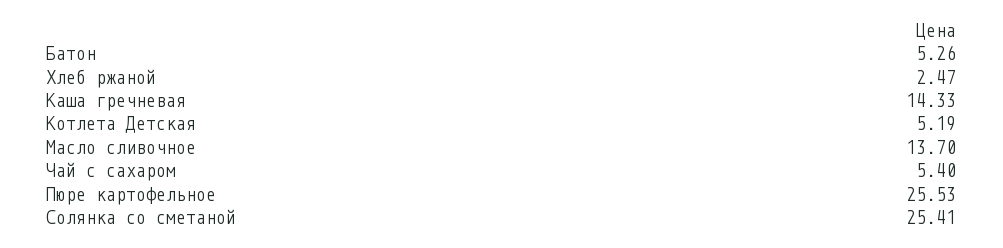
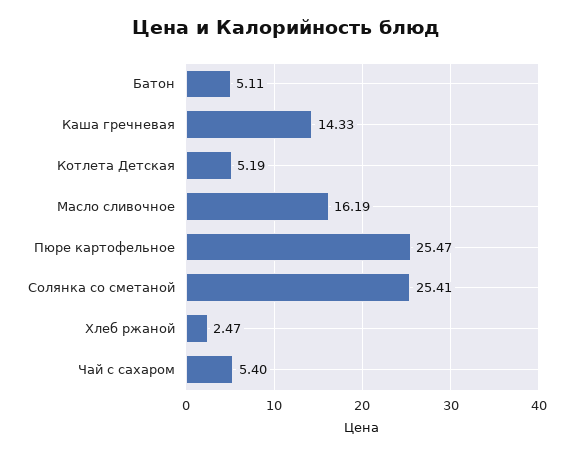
Батон: 5.26 -> 5.11
Масло сливочное: 13.7 -> 16.19
Пюре картофельное: 25.53 -> 25.47

